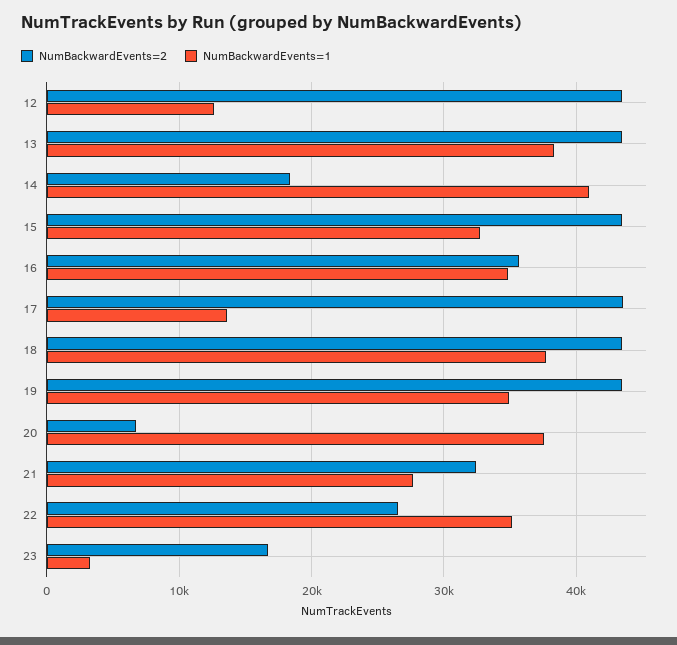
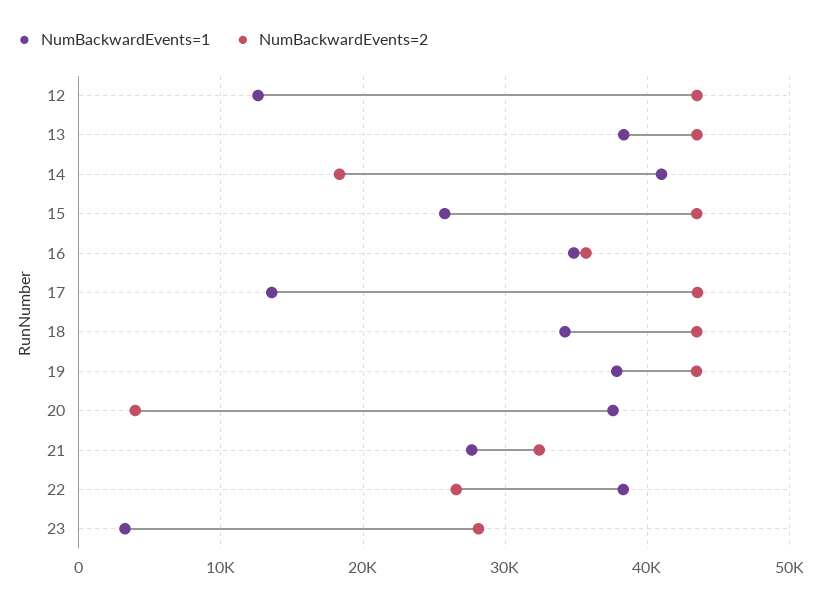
NumBackwardEvents=1, 15: 33000 -> 26000
NumBackwardEvents=1, 18: 38000 -> 34000
NumBackwardEvents=1, 19: 35000 -> 38000
NumBackwardEvents=2, 20: 7000 -> 4000
NumBackwardEvents=1, 22: 35000 -> 38000
NumBackwardEvents=2, 23: 17000 -> 28000

